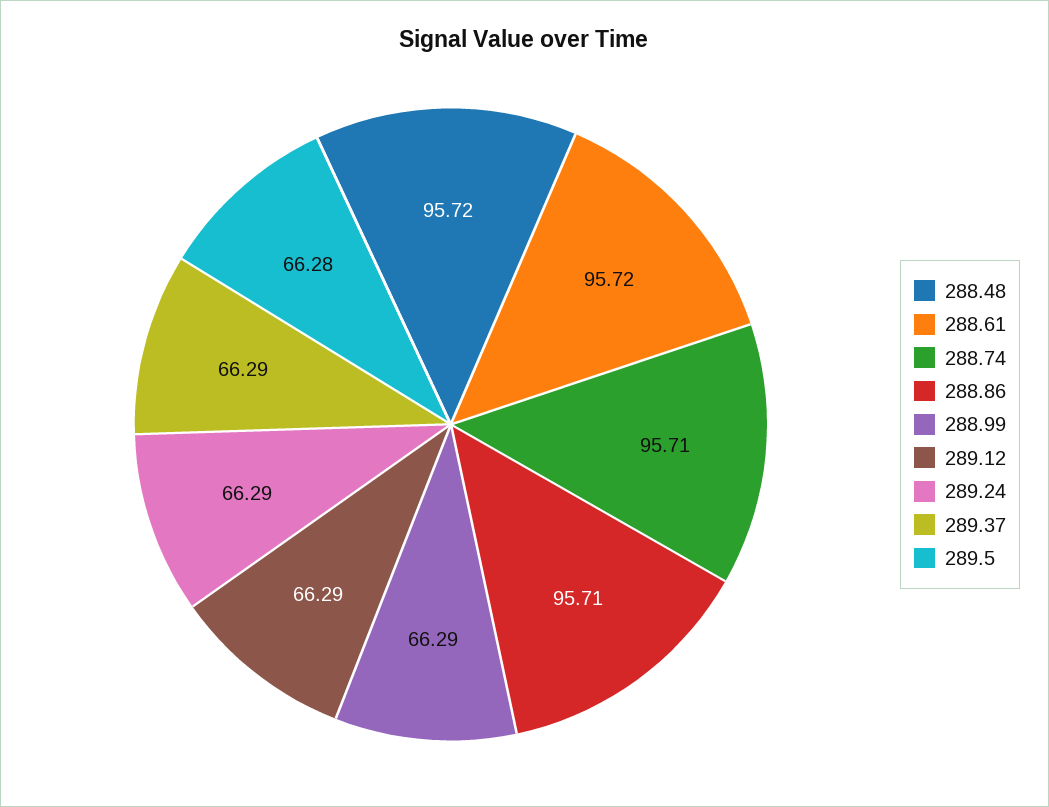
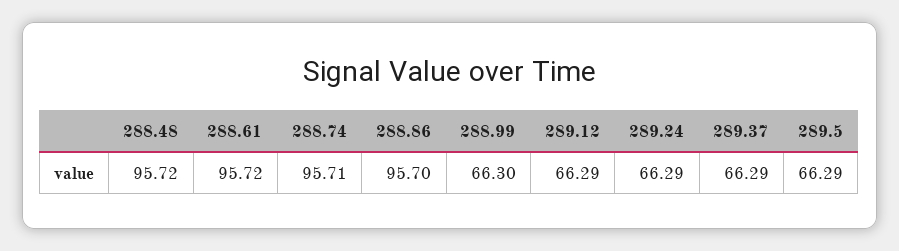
288.86: 95.71 -> 95.7
288.99: 66.29 -> 66.3
289.5: 66.28 -> 66.29

